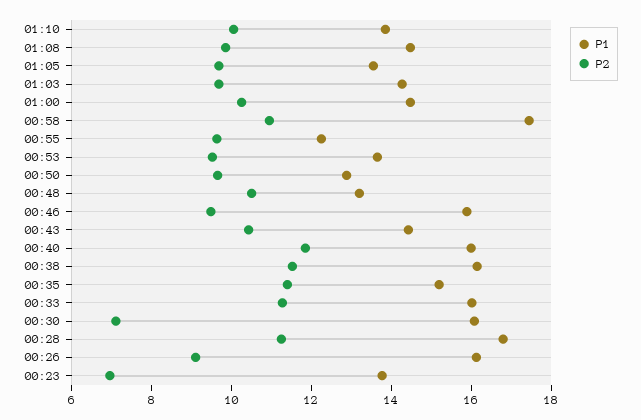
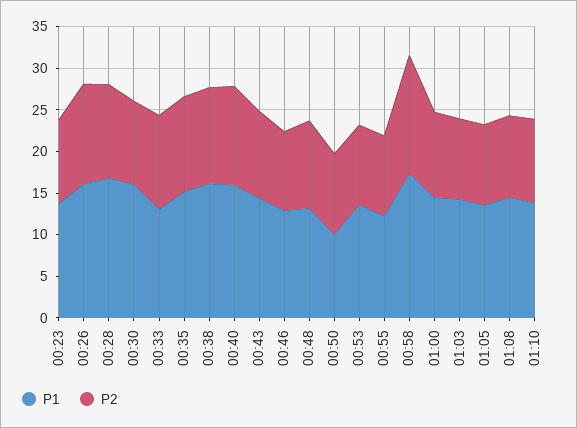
P2, 00:58: 11 -> 14
P1, 00:50: 13 -> 10
P1, 00:46: 16 -> 13
P1, 00:33: 16 -> 13
P2, 00:30: 7 -> 10
P2, 00:26: 9 -> 12
P2, 00:23: 7 -> 10

